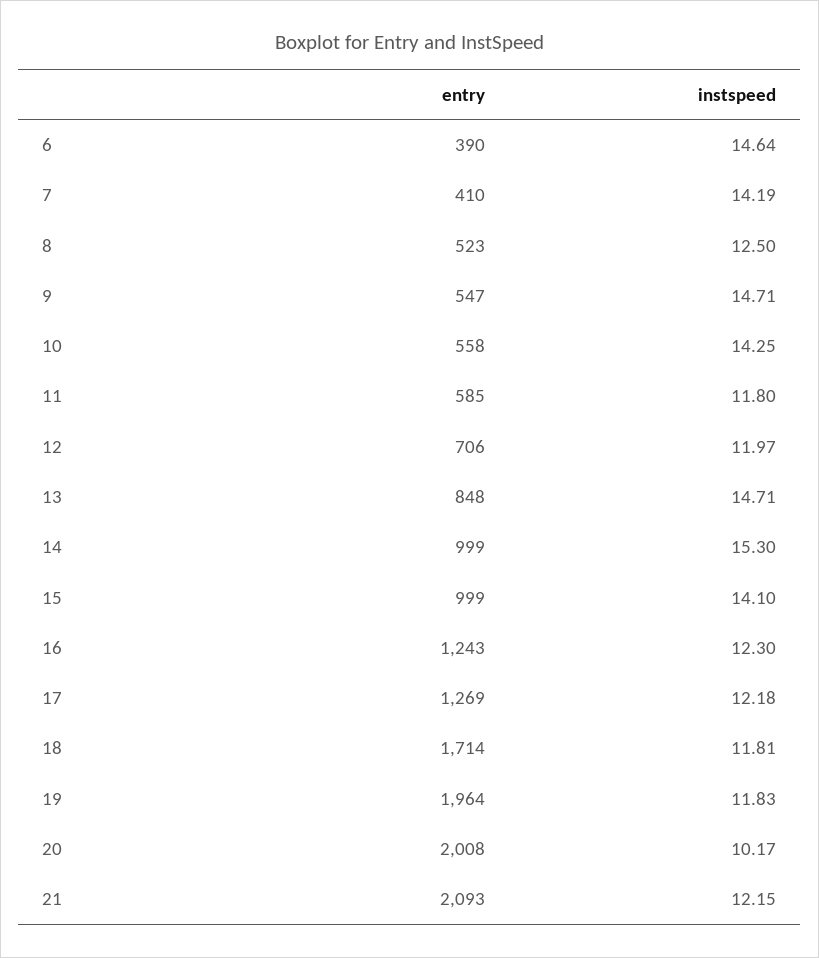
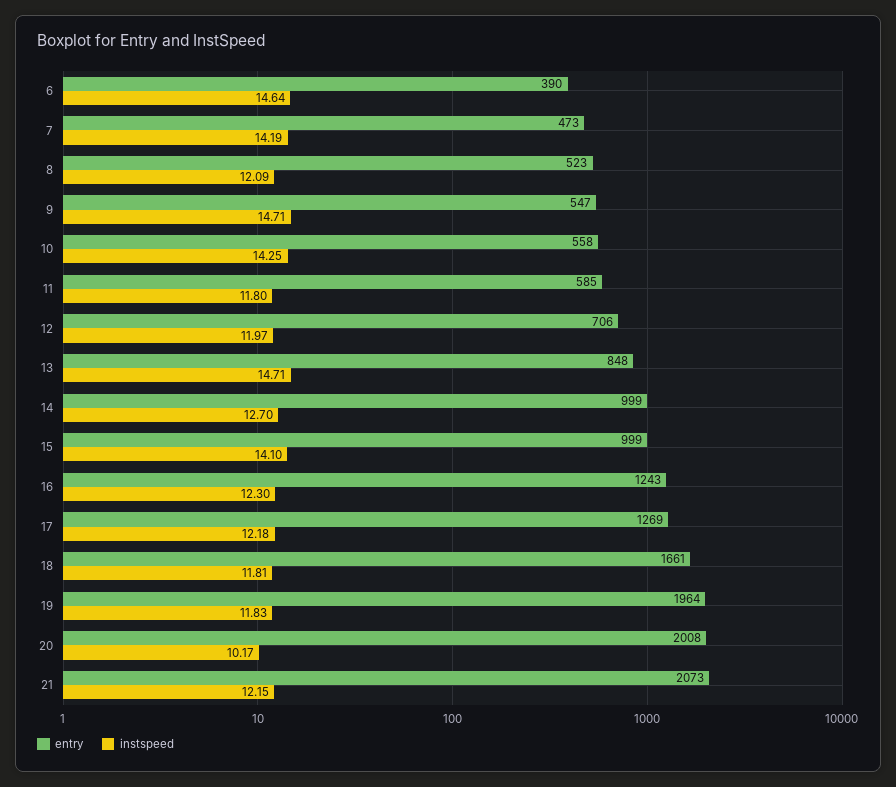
entry, 7: 410 -> 473
instspeed, 8: 12.5 -> 12.09
instspeed, 14: 15.3 -> 12.7
entry, 18: 1714 -> 1661
entry, 21: 2093 -> 2073

